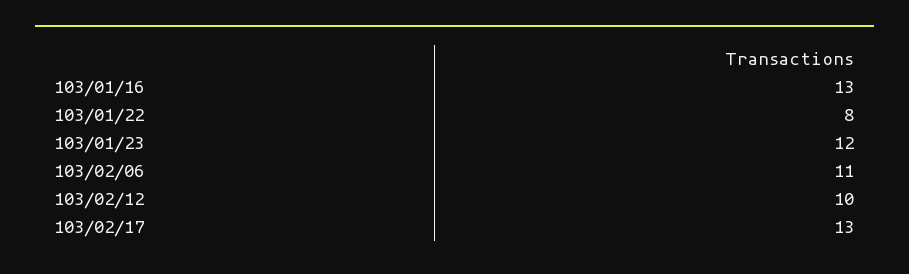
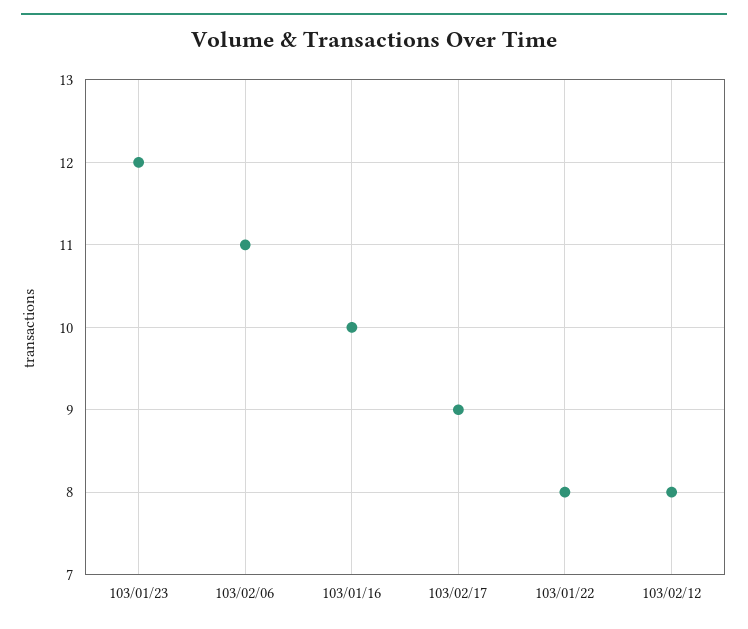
103/01/16: 13 -> 10
103/02/12: 10 -> 8
103/02/17: 13 -> 9

